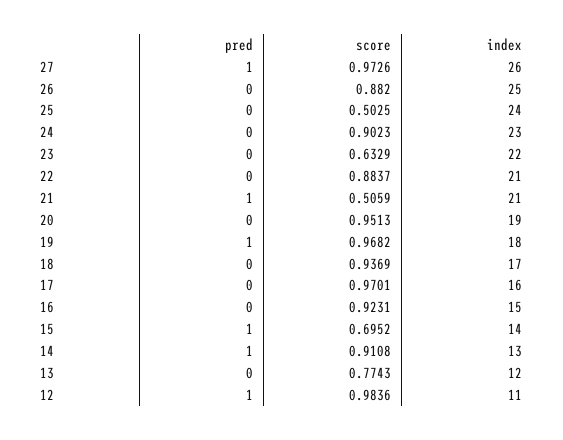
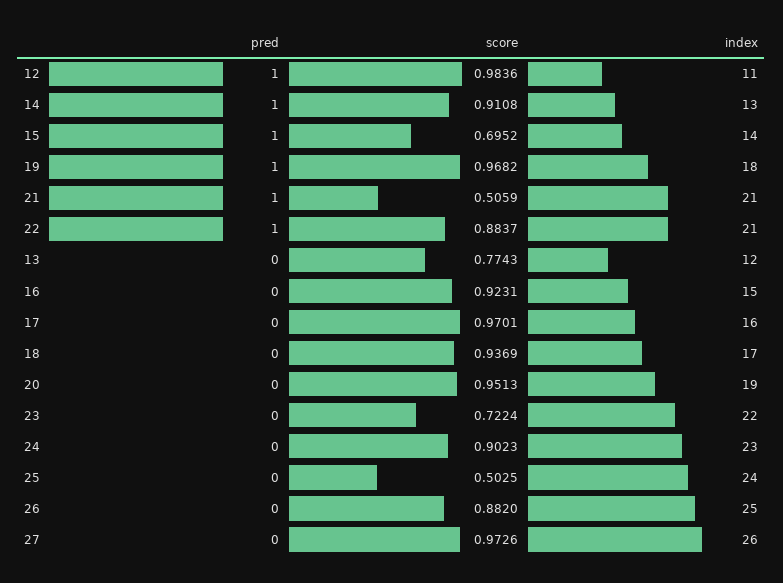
pred, 27: 1 -> 0
score, 23: 0.6329 -> 0.7224
pred, 22: 0 -> 1

